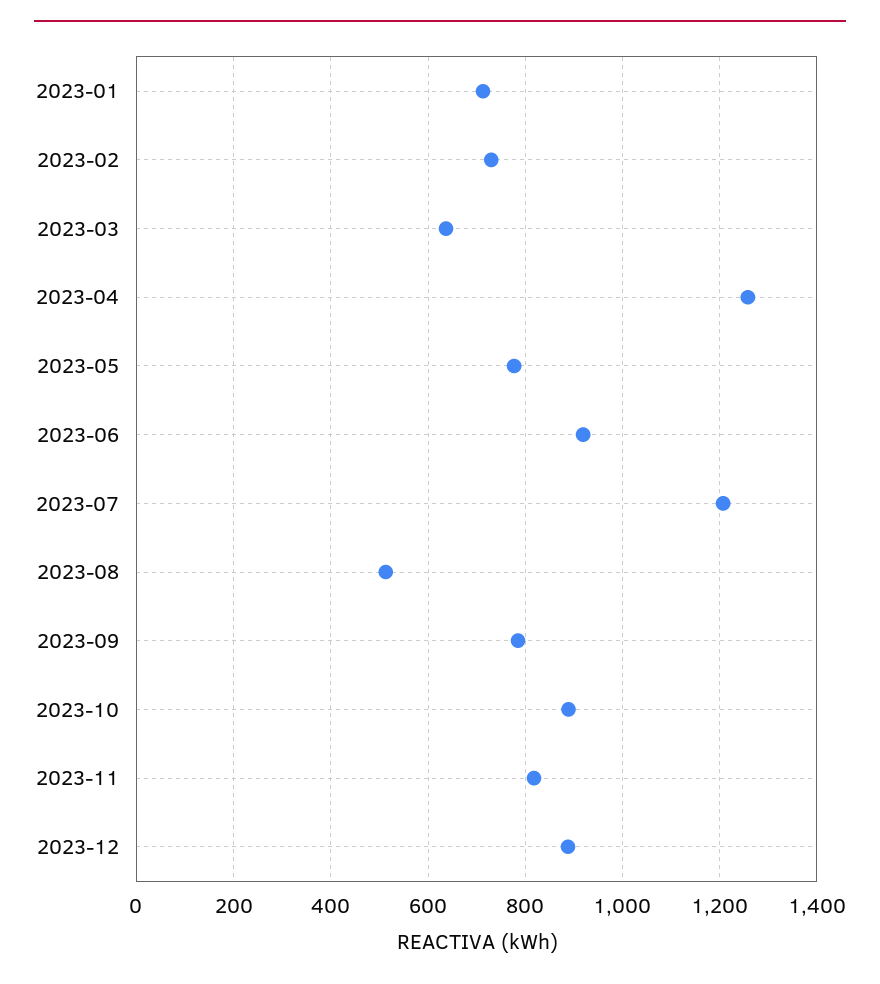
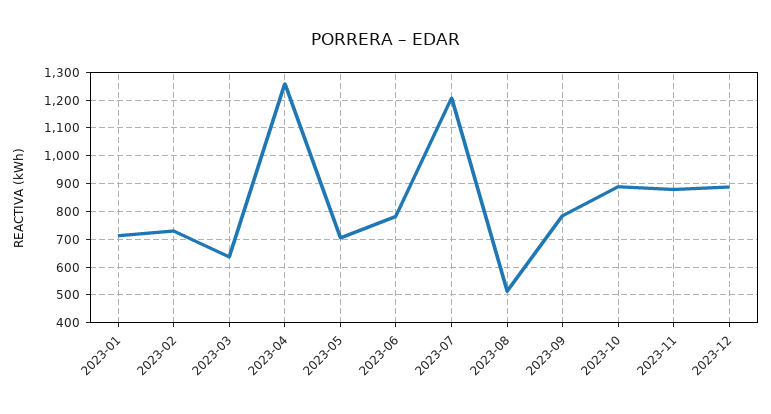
2023-05: 780 -> 700
2023-06: 920 -> 775
2023-11: 820 -> 875

